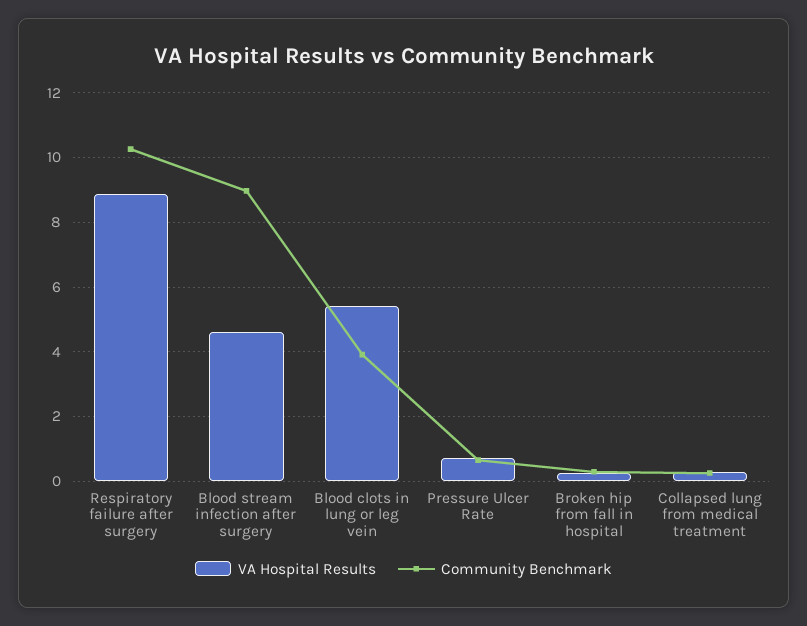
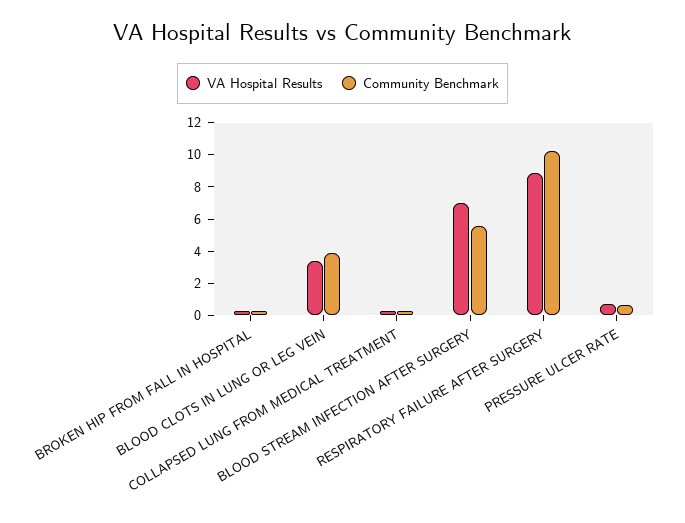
VA Hospital Results, Blood stream infection after surgery: 4.6 -> 7
Community Benchmark, Blood stream infection after surgery: 9 -> 5.5
VA Hospital Results, Blood clots in lung or leg vein: 5.4 -> 3.5

